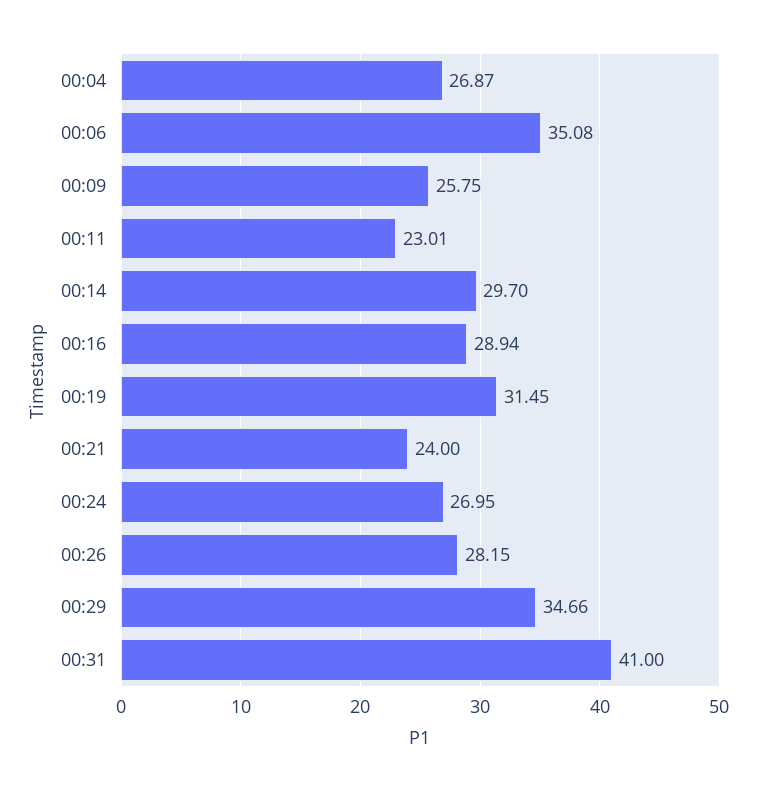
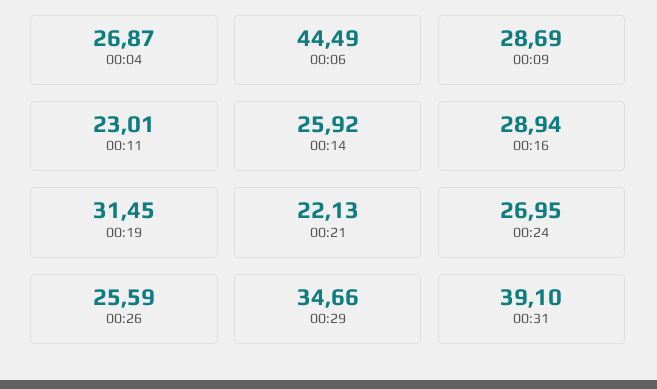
00:06: 35.08 -> 44.49
00:09: 25.75 -> 28.69
00:14: 29.7 -> 25.92
00:21: 24 -> 22.13
00:26: 28.15 -> 25.59
00:31: 41 -> 39.1

